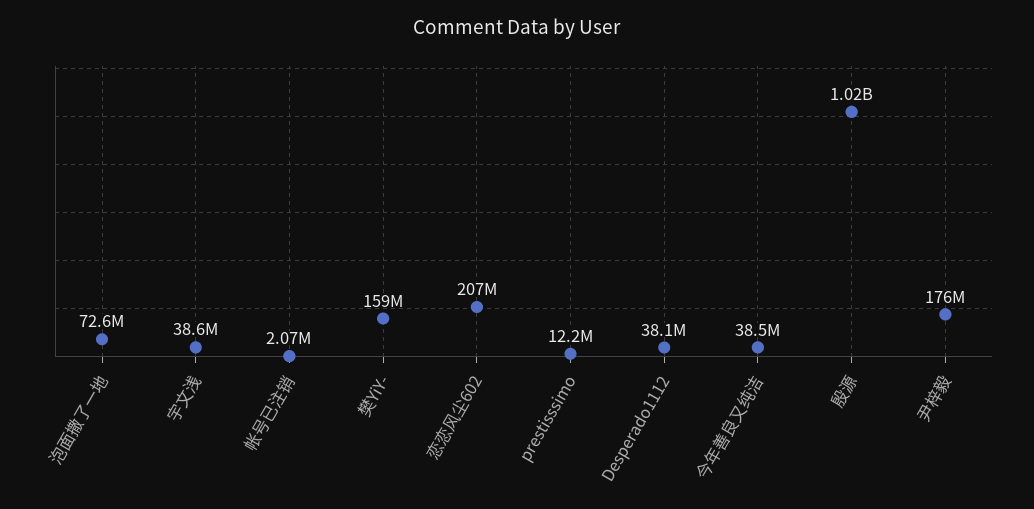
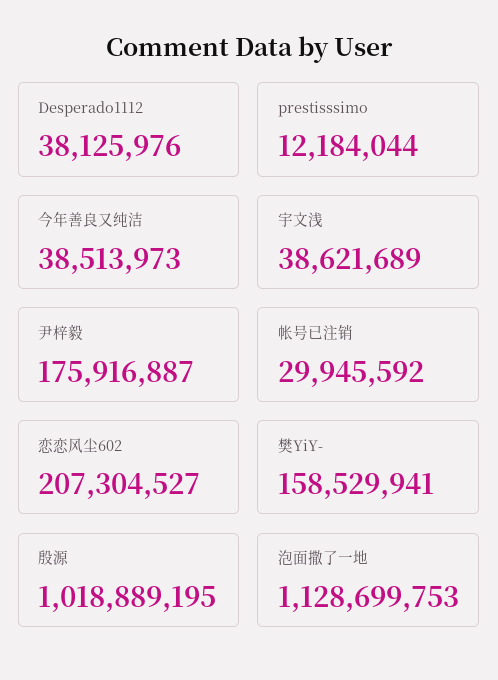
泡面撒了一地: 72600000 -> 1128699753
帐号已注销: 2070000 -> 29945592

